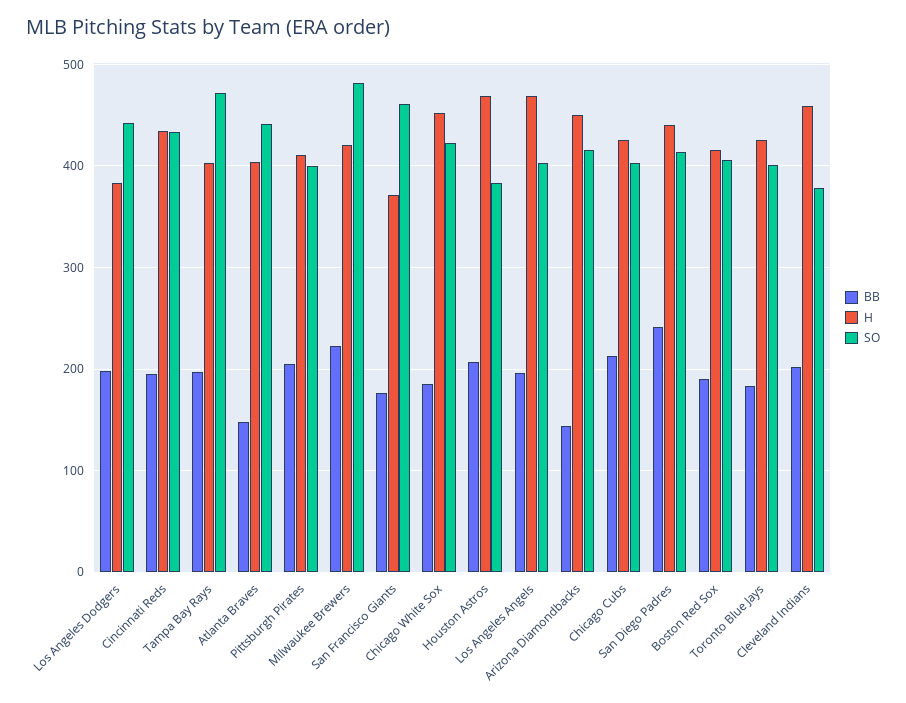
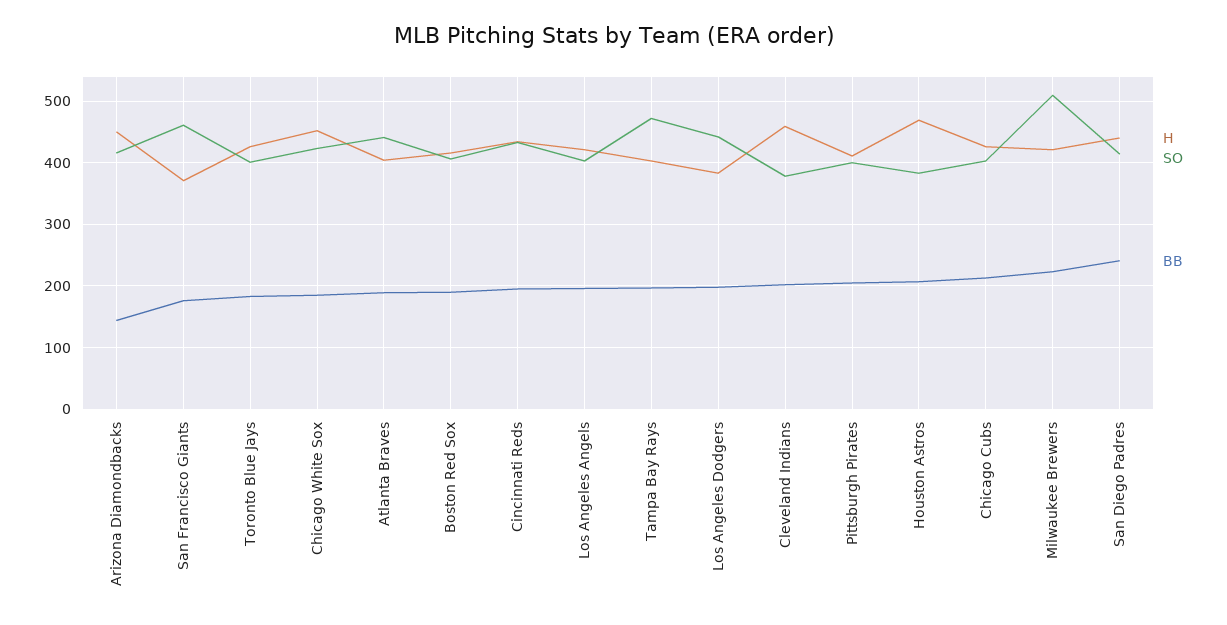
BB, Atlanta Braves: 150 -> 190
SO, Milwaukee Brewers: 480 -> 510
H, Los Angeles Angels: 470 -> 420

